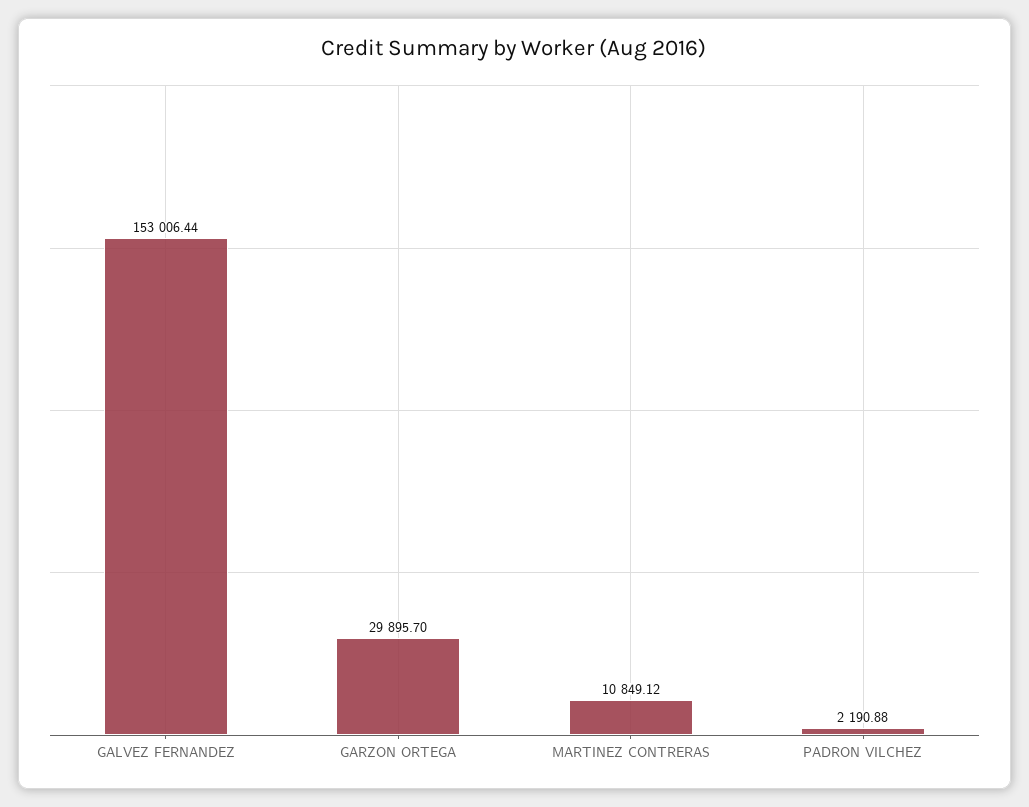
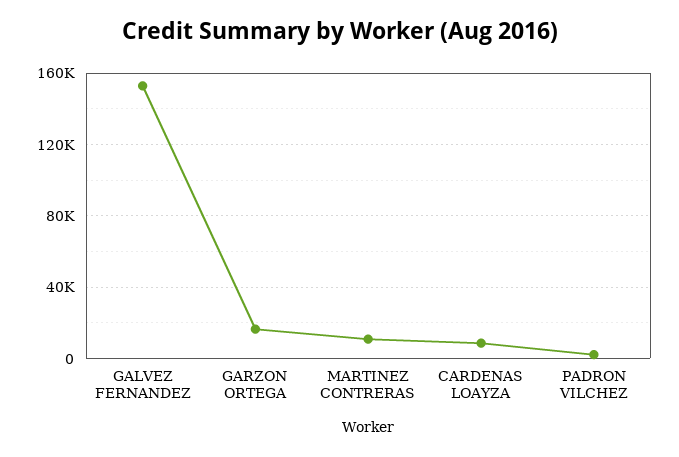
GARZON ORTEGA: 29895.7 -> 15000
CARDENAS LOAYZA: none -> 10000

